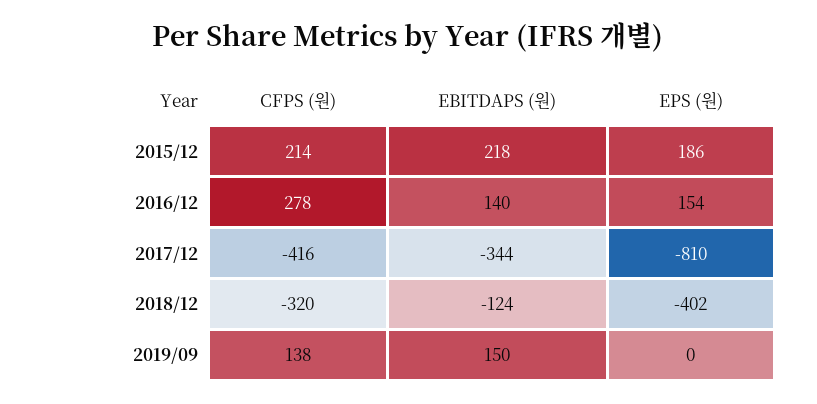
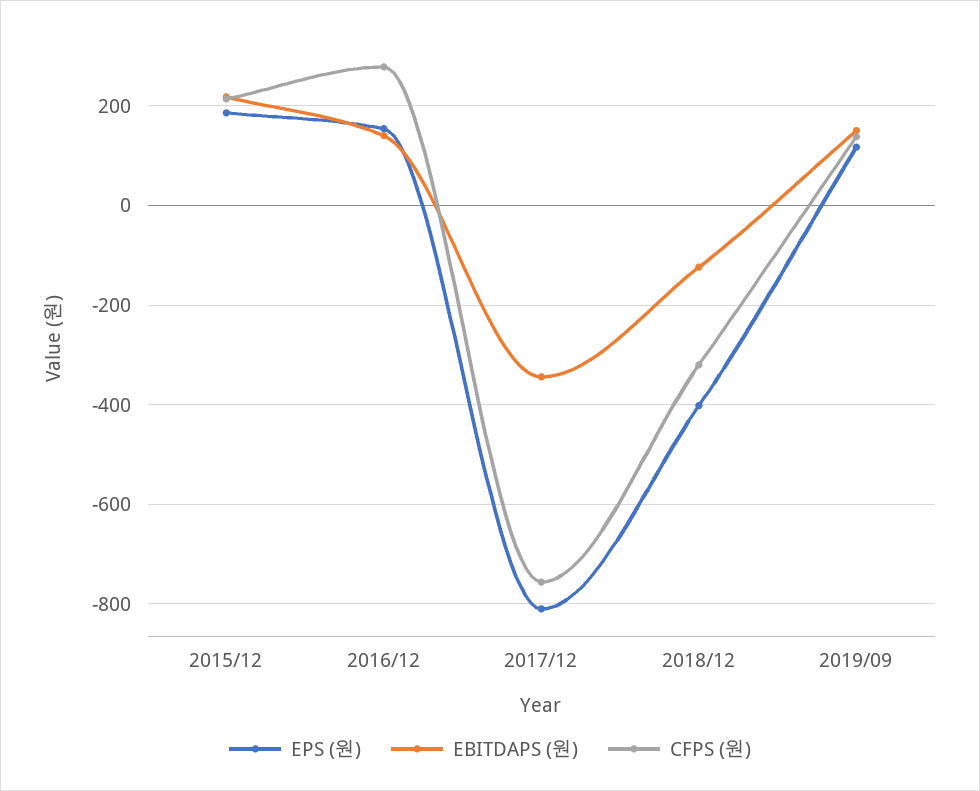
CFPS (원), 2017/12: -416 -> -760
EPS (원), 2019/09: 0 -> 120

